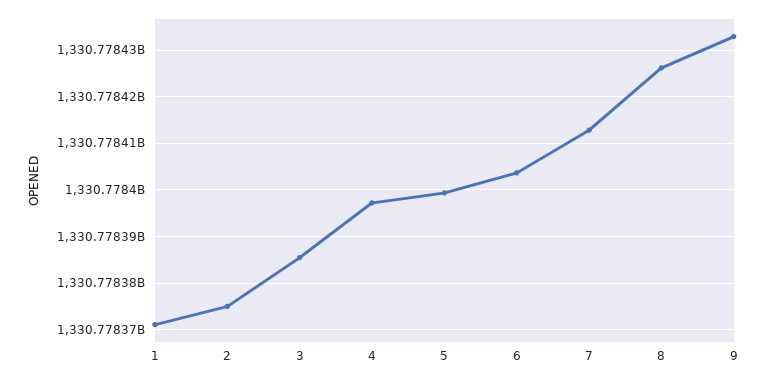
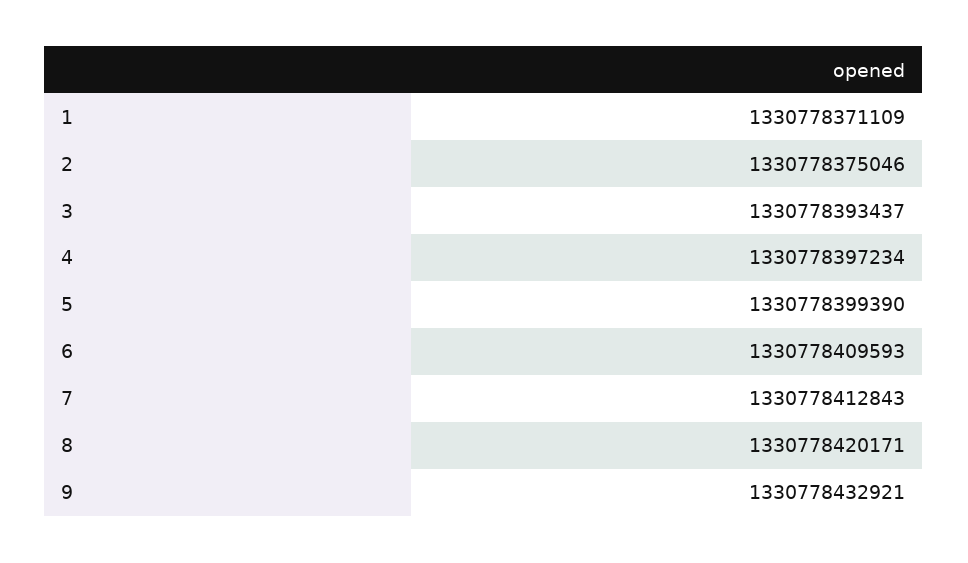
3: 1330778386000 -> 1330778393437
6: 1330778404000 -> 1330778409593
8: 1330778426000 -> 1330778420171

